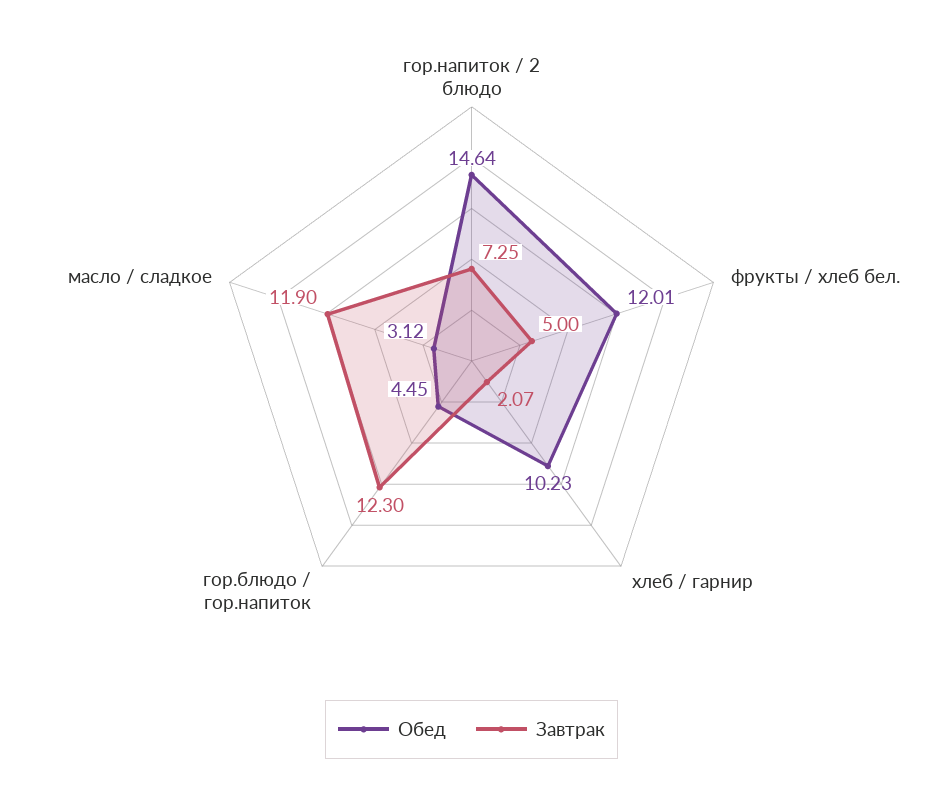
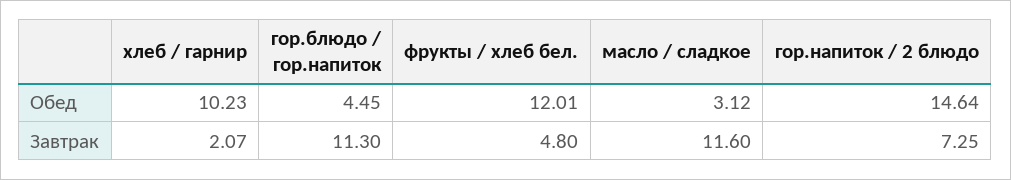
Завтрак, фрукты / хлеб бел.: 5 -> 4.8
Завтрак, гор.блюдо / гор.напиток: 12.3 -> 11.3
Завтрак, масло / сладкое: 11.9 -> 11.6

